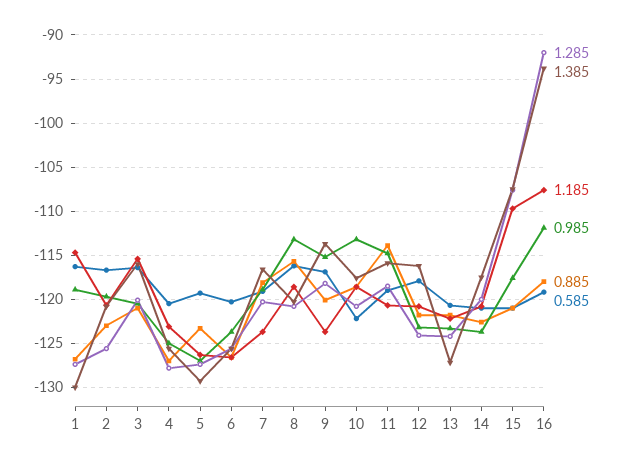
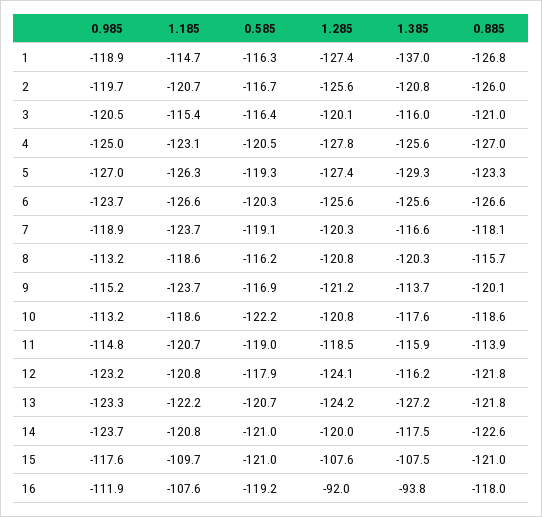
1.385, 1: -130 -> -137
0.885, 2: -123 -> -126
1.285, 9: -118 -> -121.2

